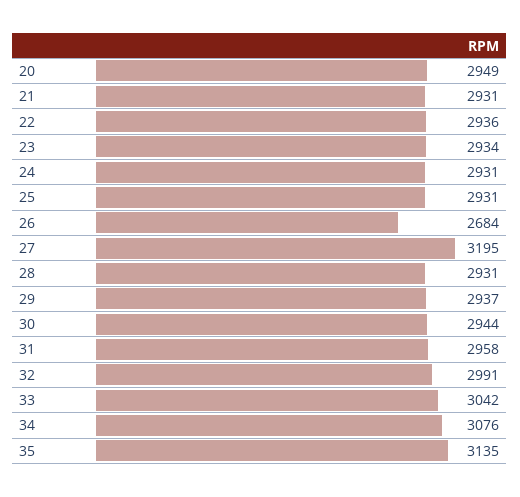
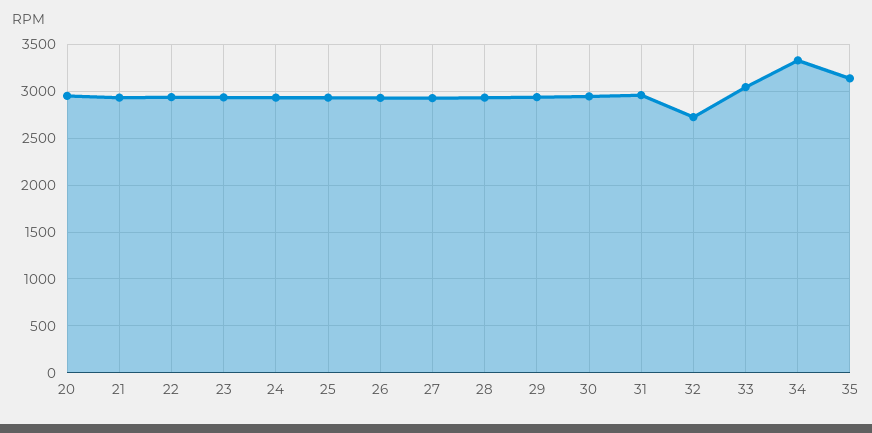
26: 2684 -> 2900
27: 3195 -> 2900
32: 2991 -> 2700
34: 3076 -> 3300

